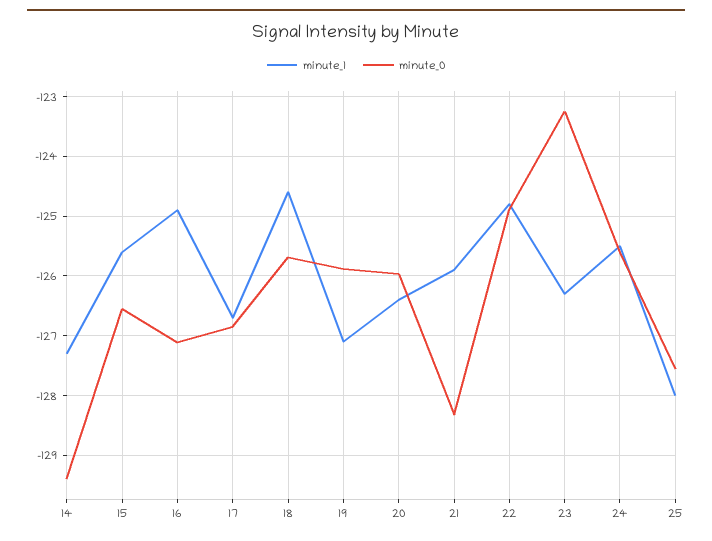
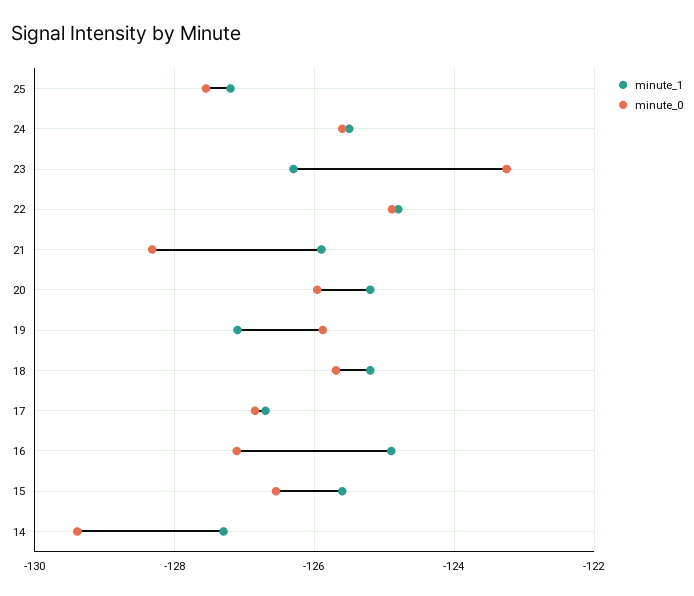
minute_1, 18: -124.6 -> -125.2
minute_1, 20: -126.4 -> -125.2
minute_1, 25: -128 -> -127.2

